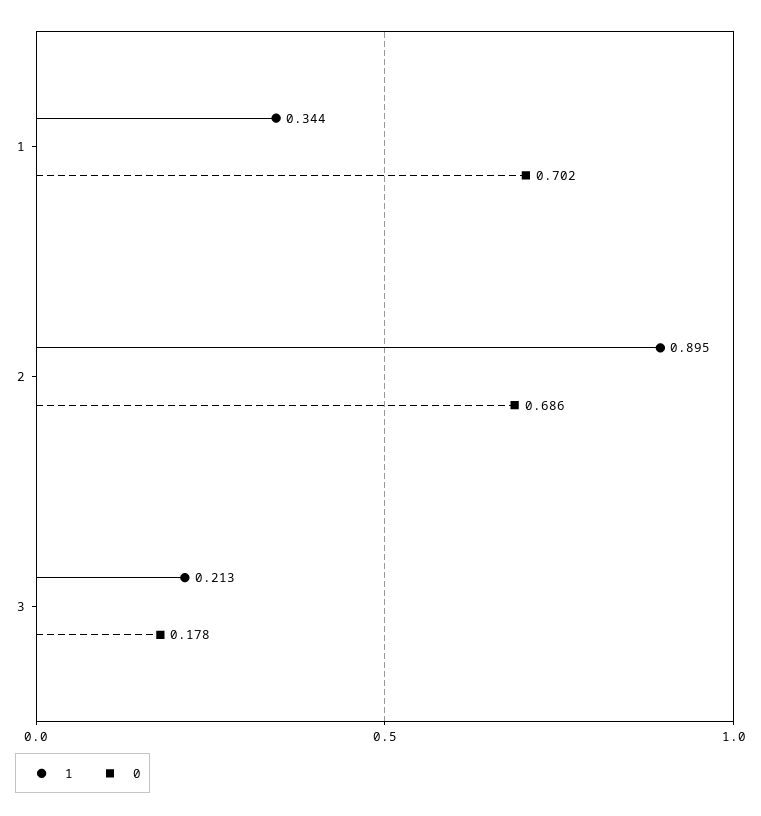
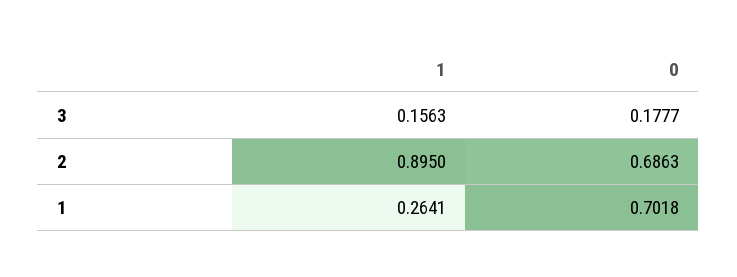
1, 1: 0.344 -> 0.2641
1, 3: 0.213 -> 0.1563

